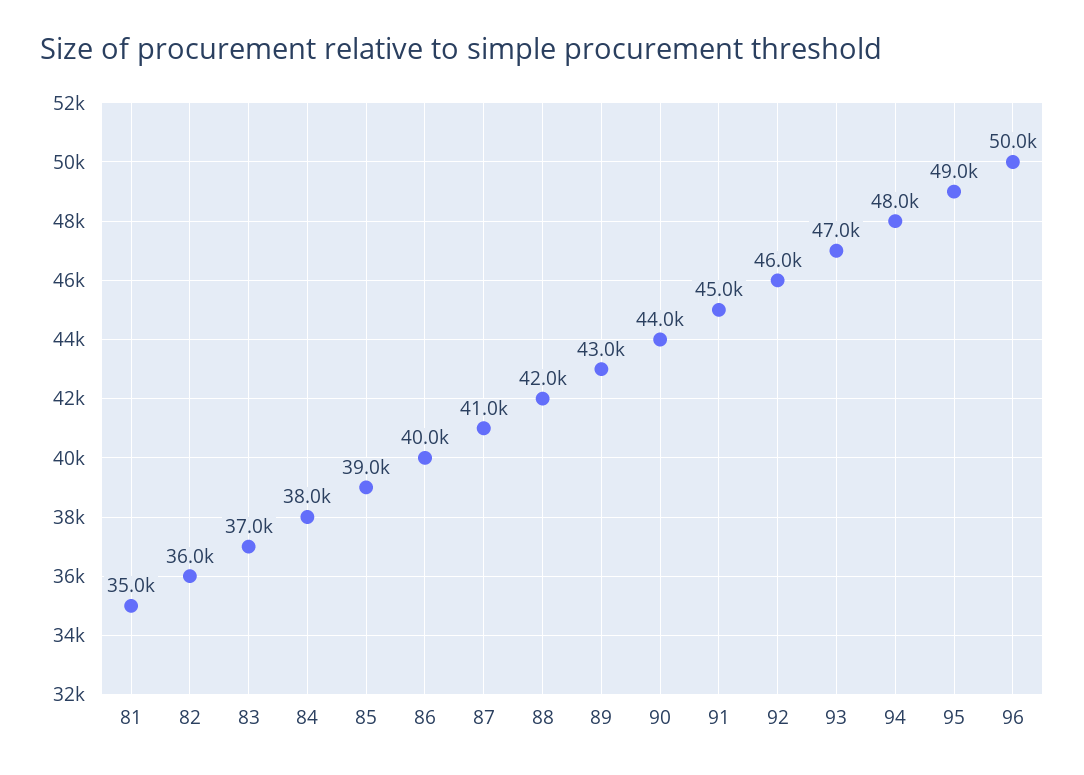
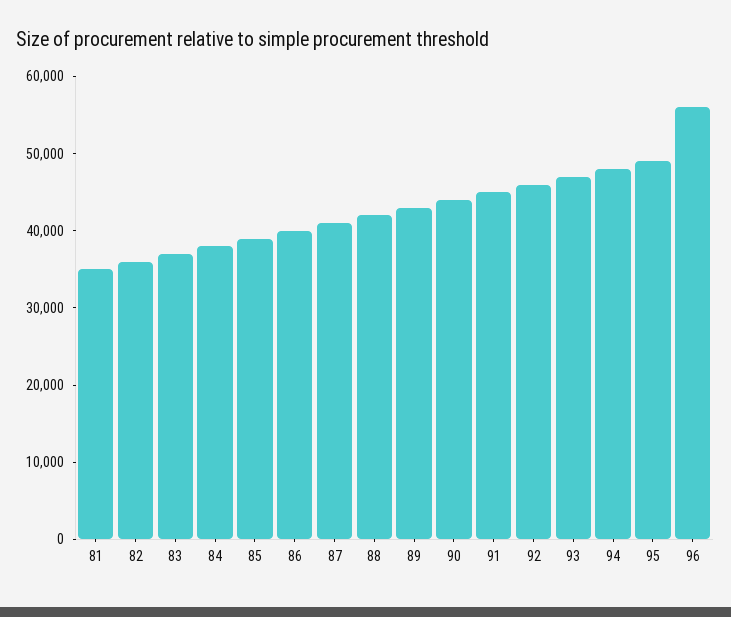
96: 50000 -> 56000

